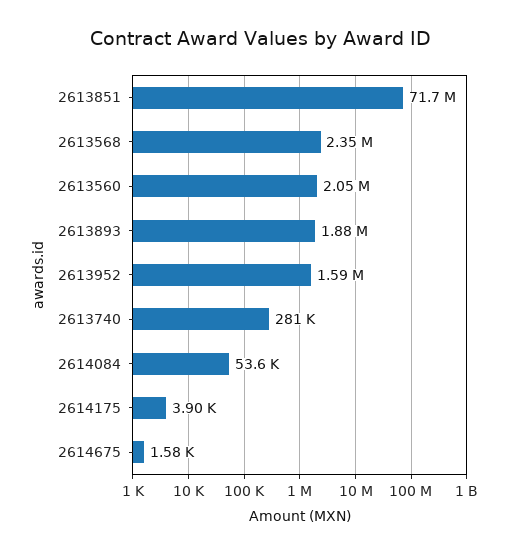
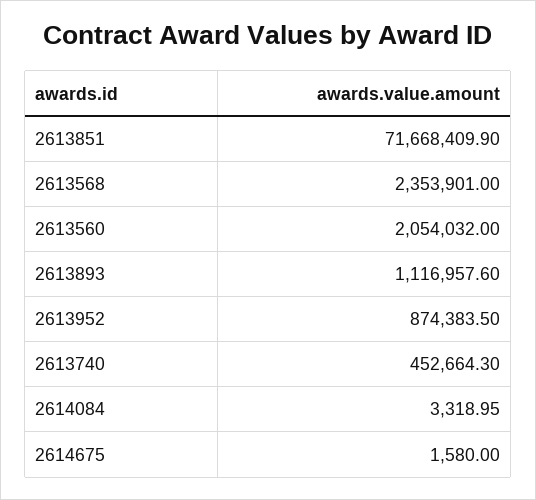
2613893: 1880000 -> 1116957.6
2613952: 1590000 -> 874383.5
2613740: 281000 -> 452664.3
2614084: 53600 -> 3318.95
2614175: 3900 -> none

